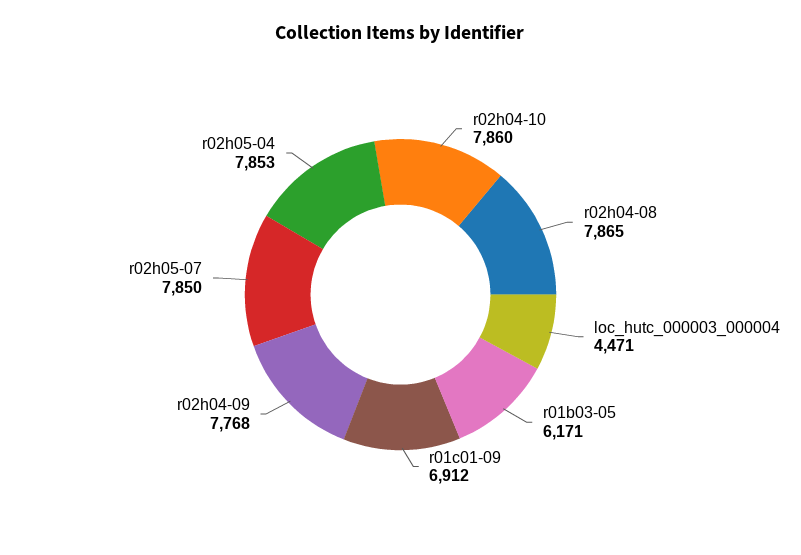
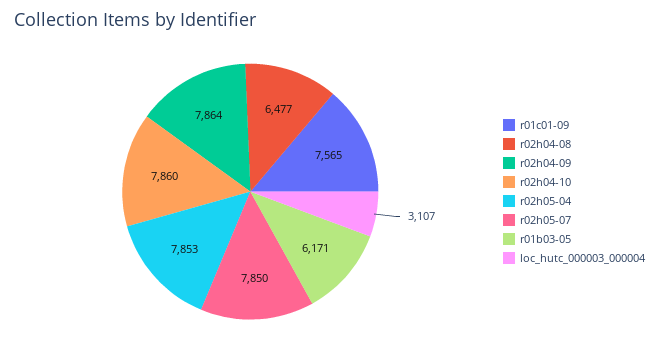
r02h04-08: 7865 -> 6477
loc_hutc_000003_000004: 4471 -> 3107
r01c01-09: 6912 -> 7565
r02h04-09: 7768 -> 7864

